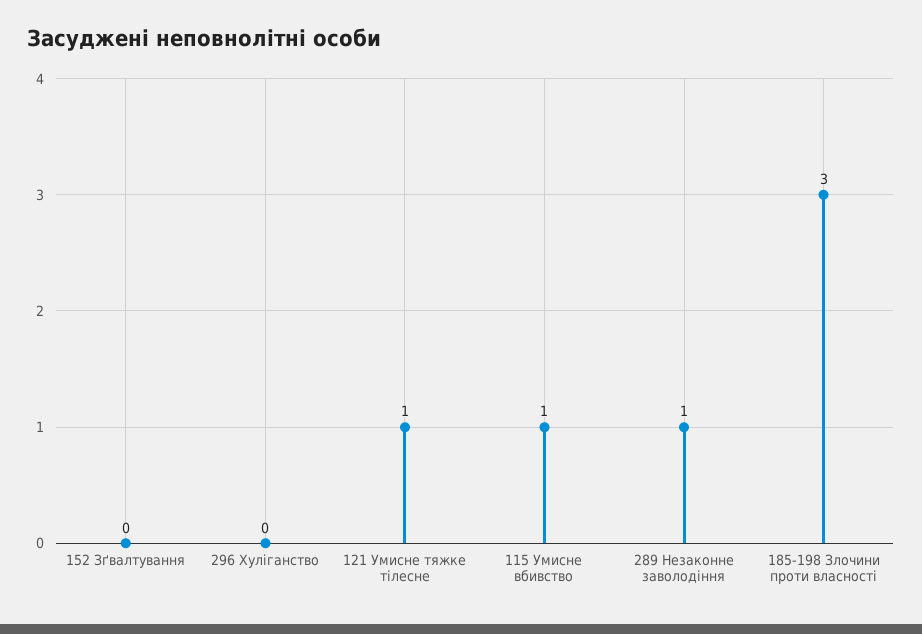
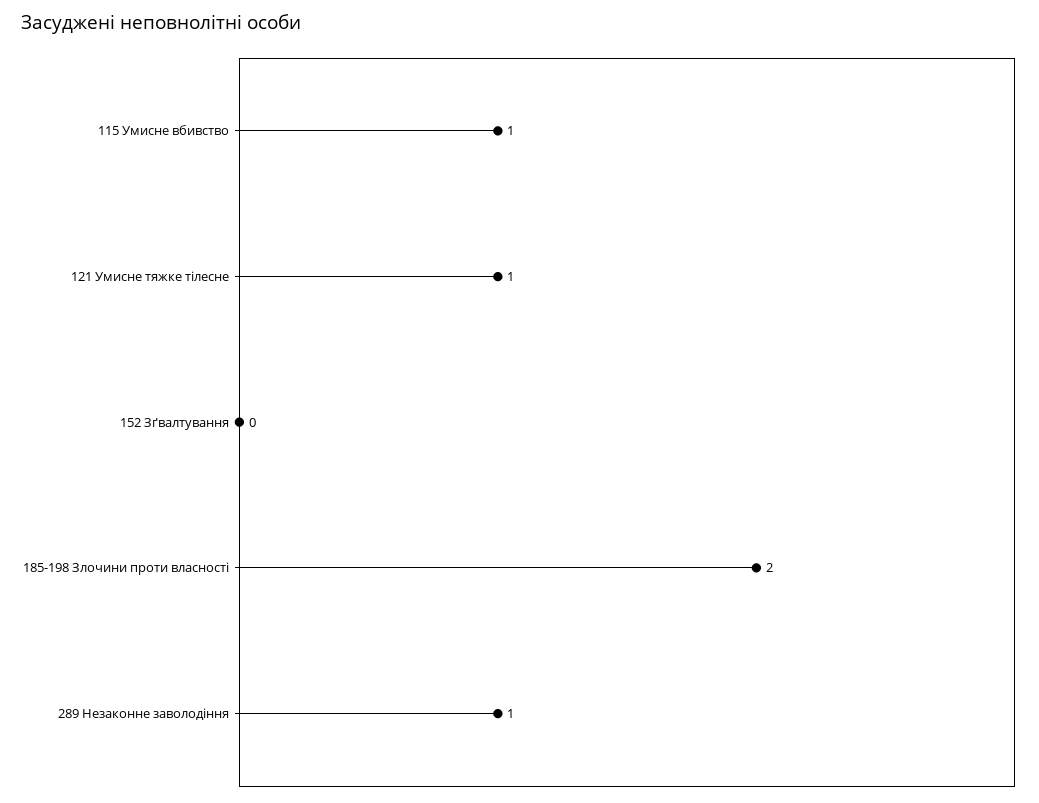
296 Хуліганство: 0 -> none
185-198 Злочини проти власності: 3 -> 2

